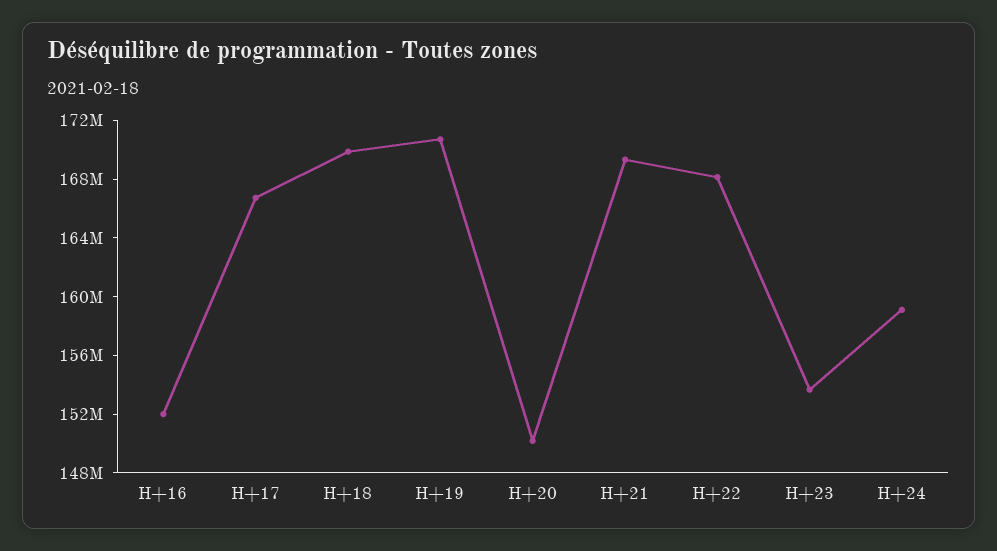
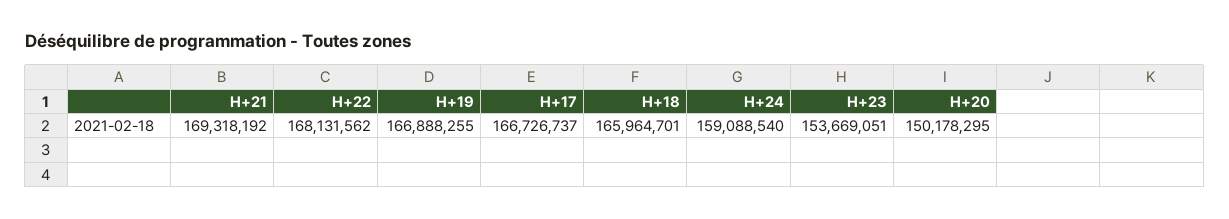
H+16: 152000000 -> none
H+18: 170000000 -> 165964701
H+19: 171000000 -> 166888255

